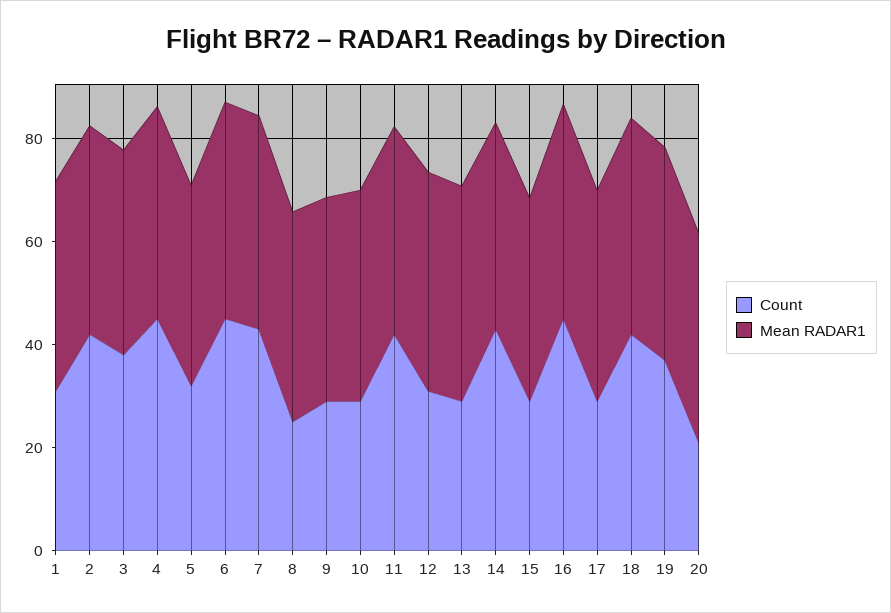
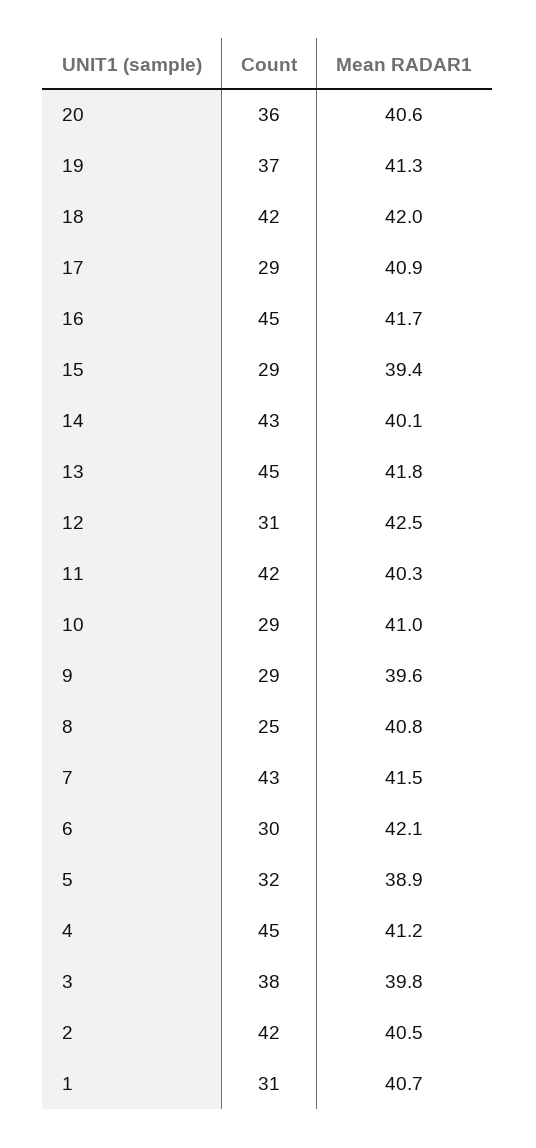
Count, 6: 45 -> 30
Count, 13: 30 -> 45
Count, 20: 20 -> 36

